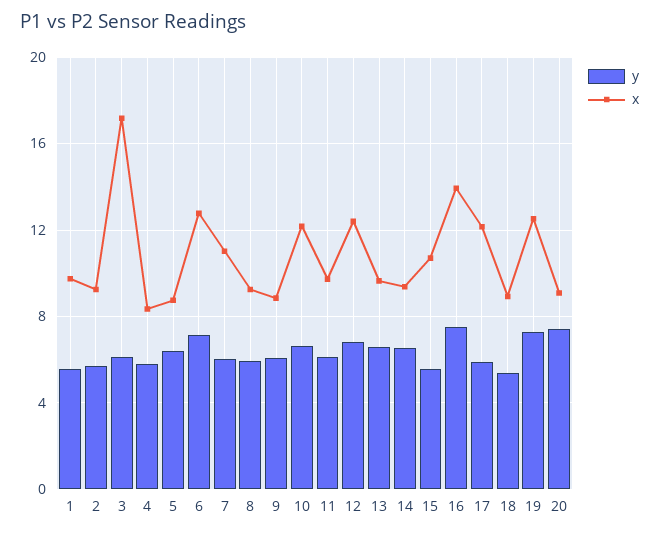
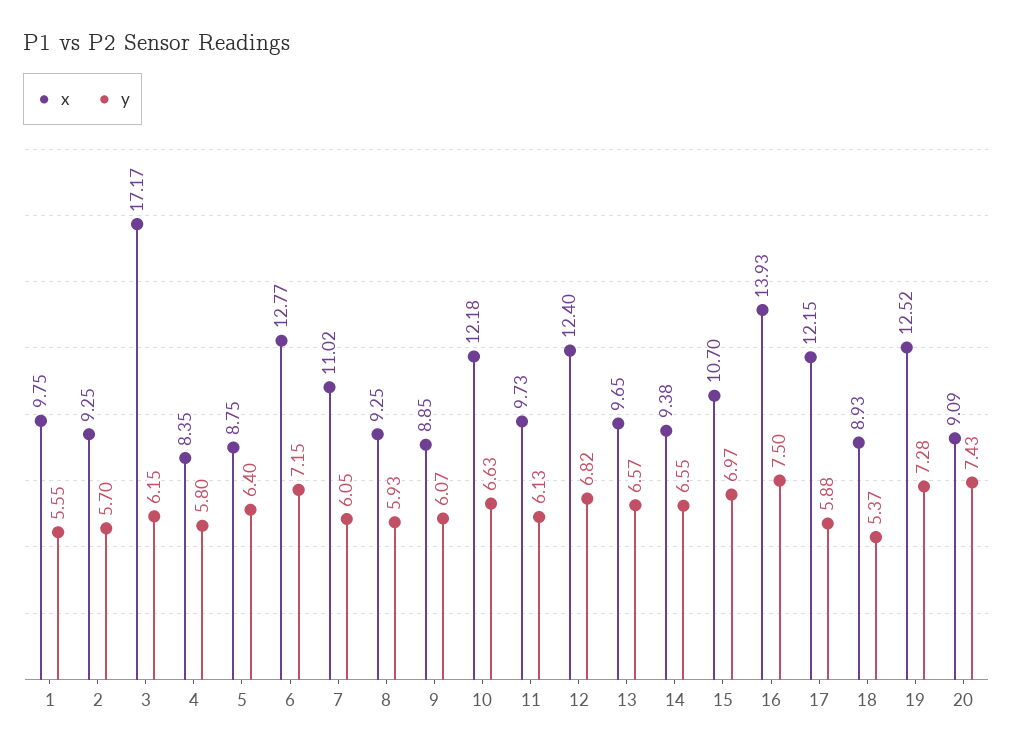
y, 15: 5.5 -> 6.97

